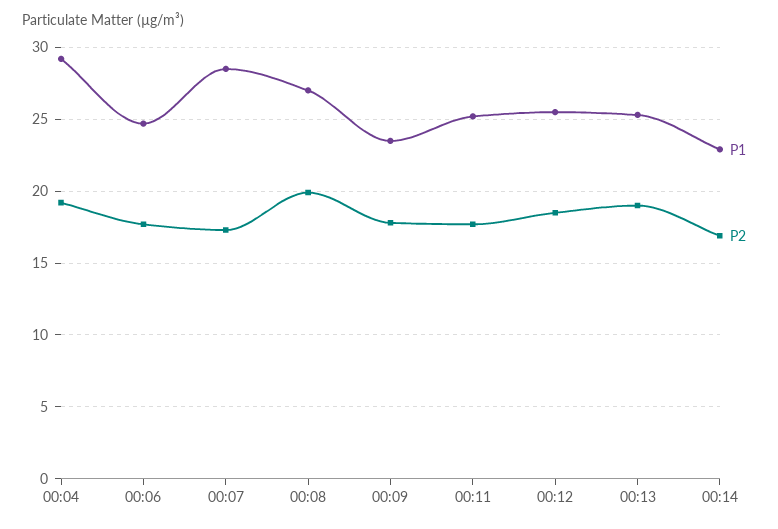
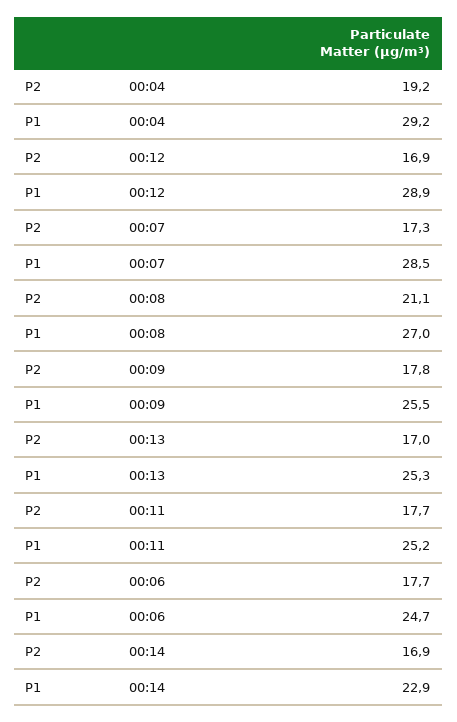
P2, 00:08: 20 -> 21.1
P1, 00:09: 23.5 -> 25.5
P1, 00:12: 25.5 -> 28.9
P2, 00:12: 18.5 -> 16.9
P2, 00:13: 19 -> 17

